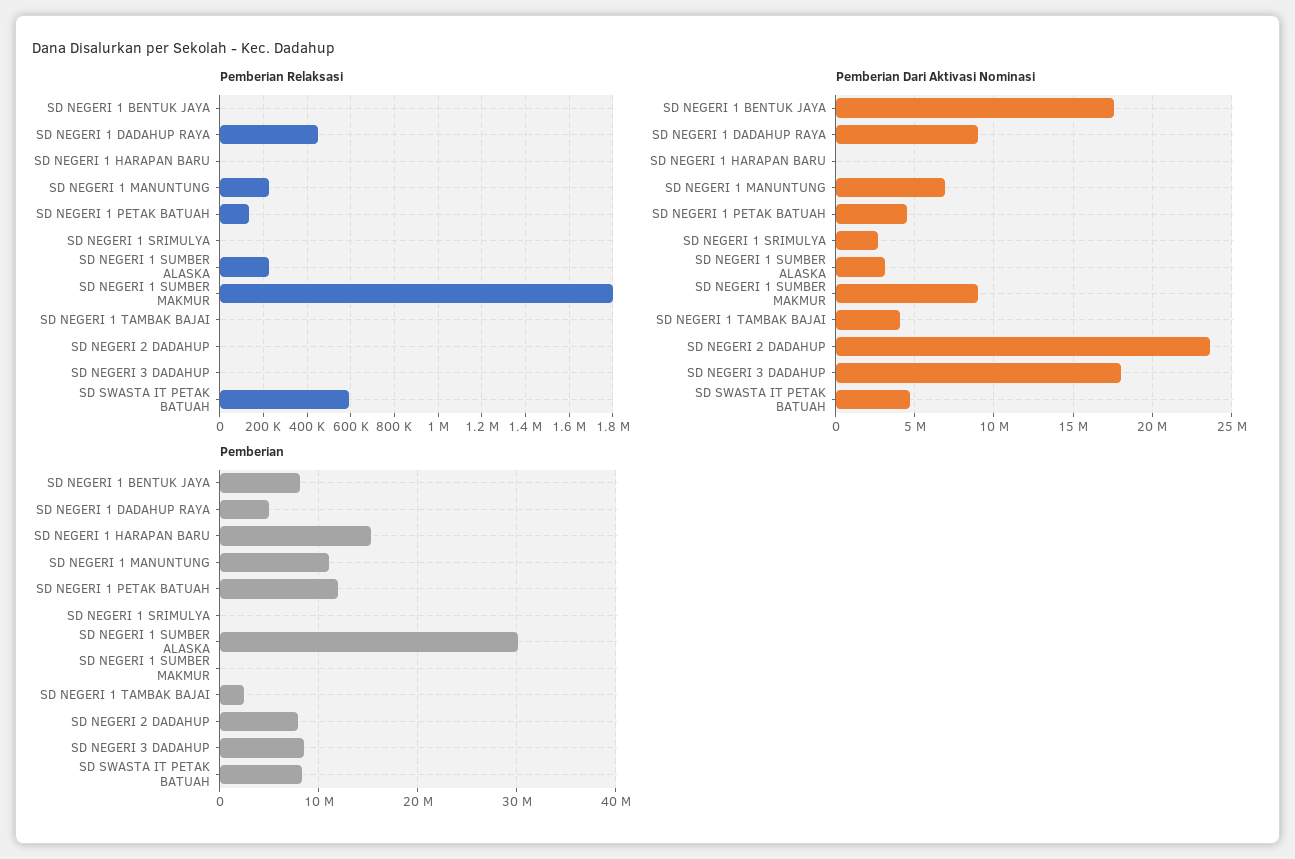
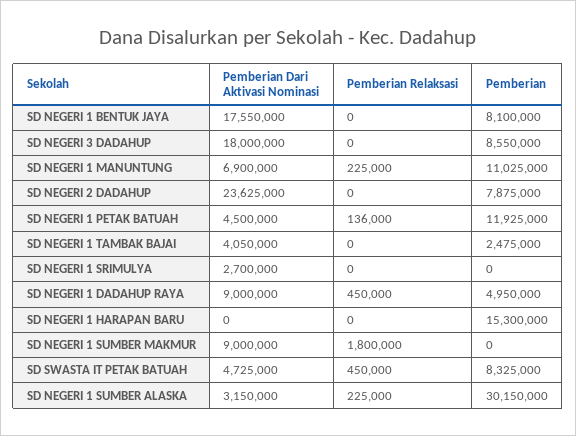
Pemberian Relaksasi, SD SWASTA IT PETAK BATUAH: 600000 -> 450000

